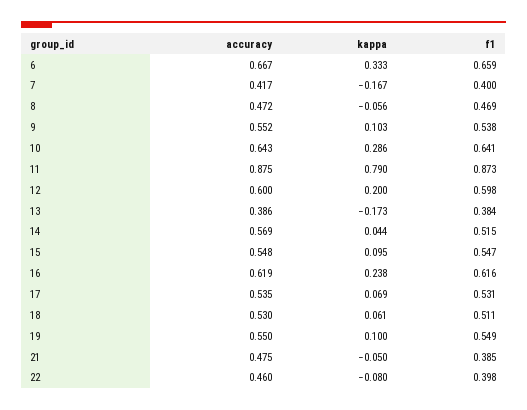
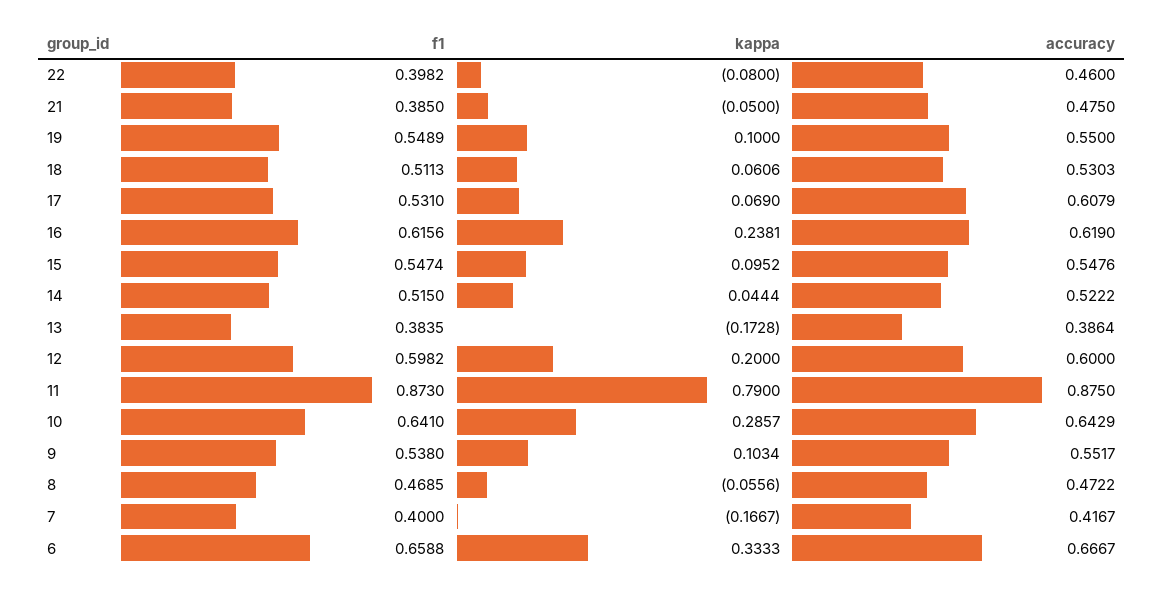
accuracy, 14: 0.569 -> 0.5222
accuracy, 17: 0.535 -> 0.6079

